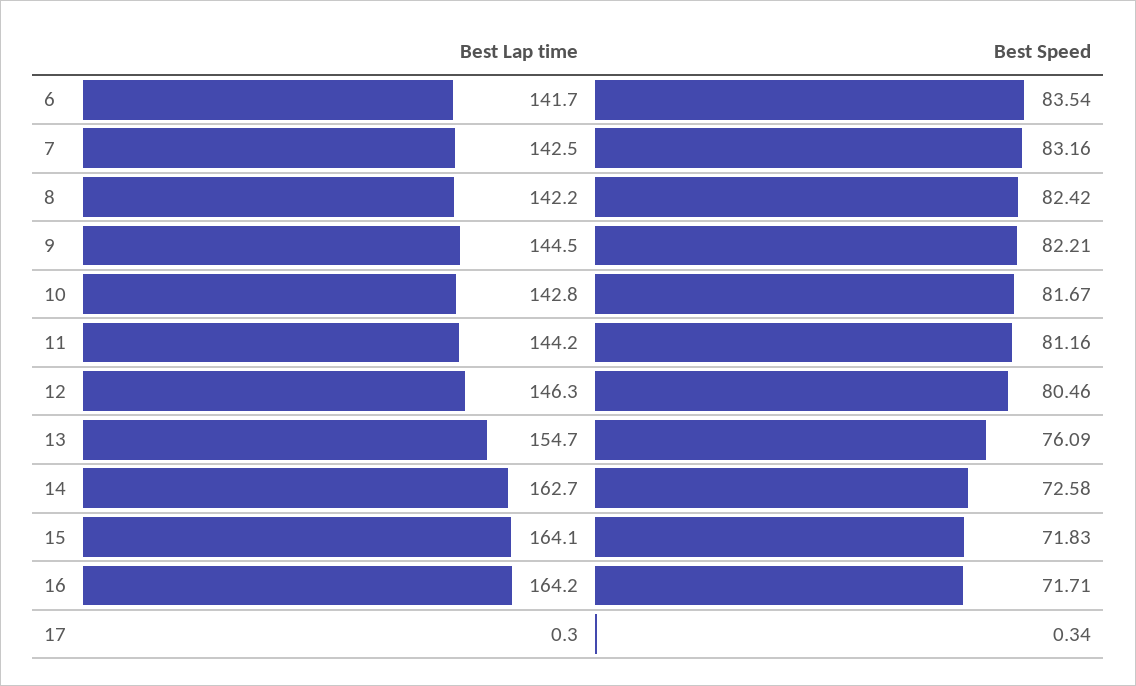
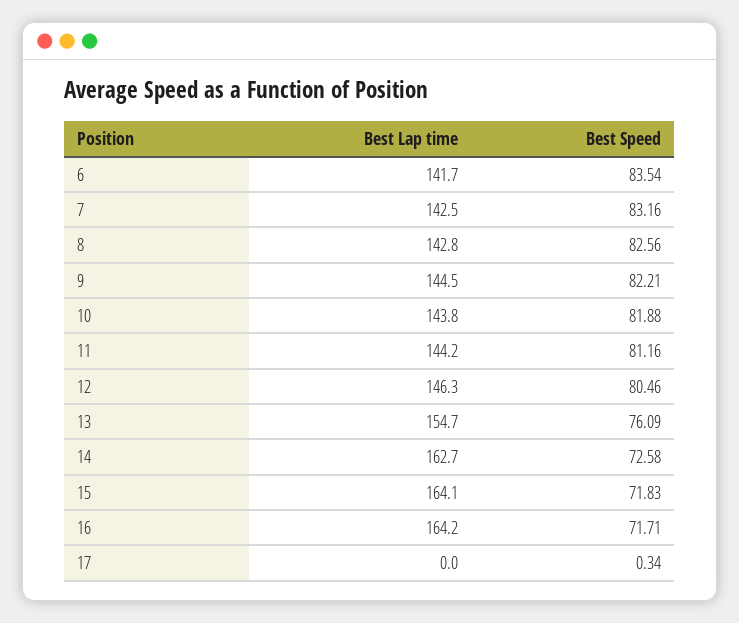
Best Lap time, 8: 142.2 -> 142.8
Best Speed, 8: 82.42 -> 82.56
Best Lap time, 10: 142.8 -> 143.8
Best Speed, 10: 81.67 -> 81.88
Best Lap time, 17: 0.3 -> 0

